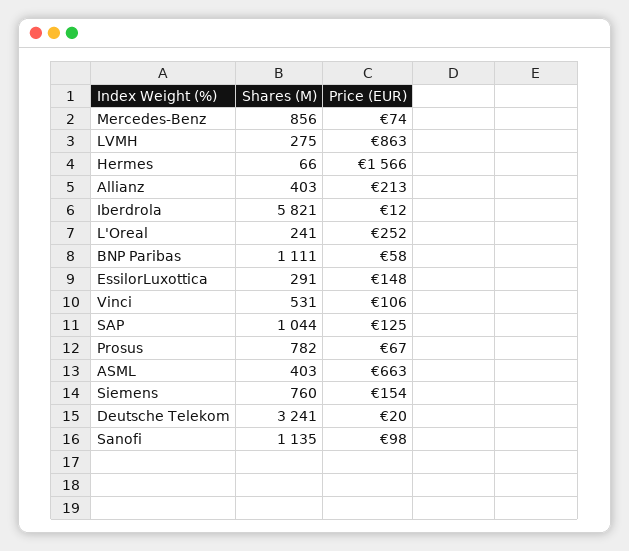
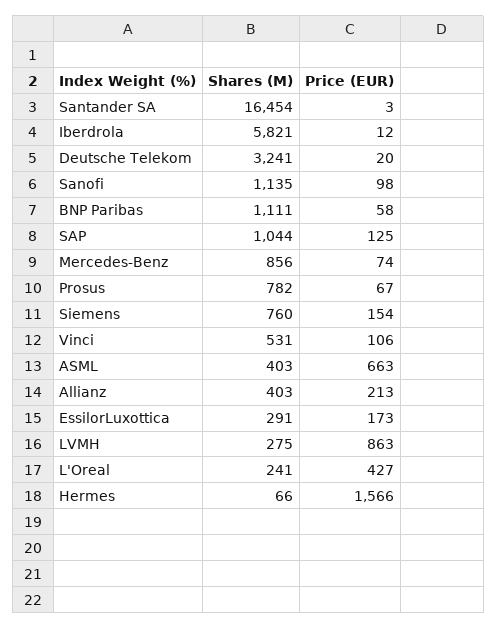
Price (EUR), L'Oreal: 252 -> 427
Price (EUR), EssilorLuxottica: 148 -> 173
Shares (M), Santander SA: none -> 16454
Price (EUR), Santander SA: none -> 3

